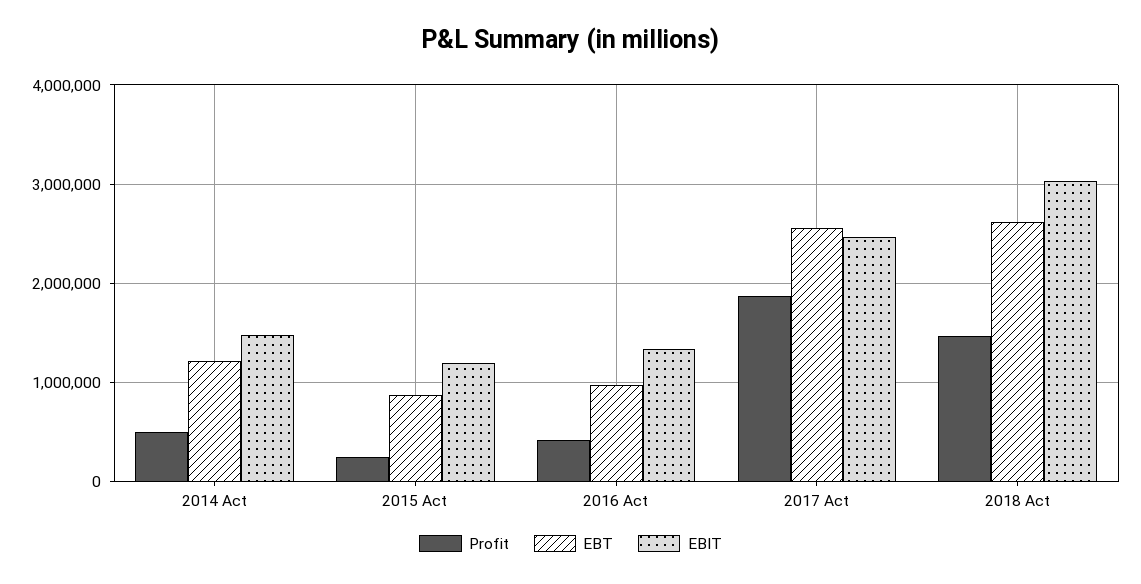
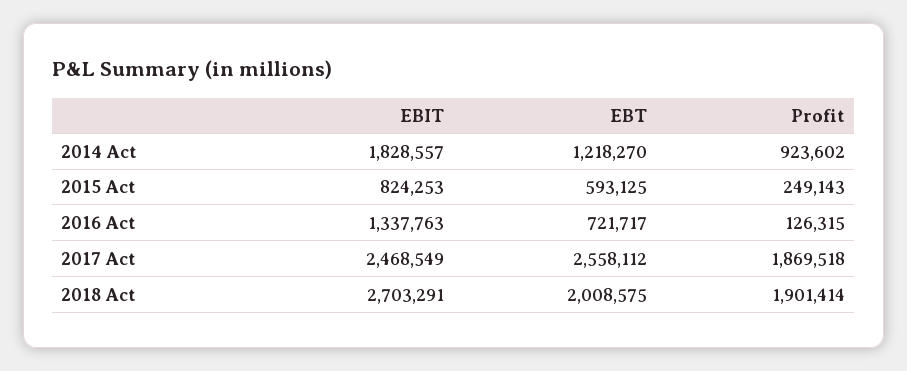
Profit, 2014 Act: 500000 -> 923602
EBIT, 2014 Act: 1500000 -> 1828557
EBT, 2015 Act: 900000 -> 593125
EBIT, 2015 Act: 1200000 -> 824253
Profit, 2016 Act: 400000 -> 126315
EBT, 2016 Act: 1000000 -> 721717
Profit, 2018 Act: 1500000 -> 1901414
EBT, 2018 Act: 2600000 -> 2008575
EBIT, 2018 Act: 3000000 -> 2703291

